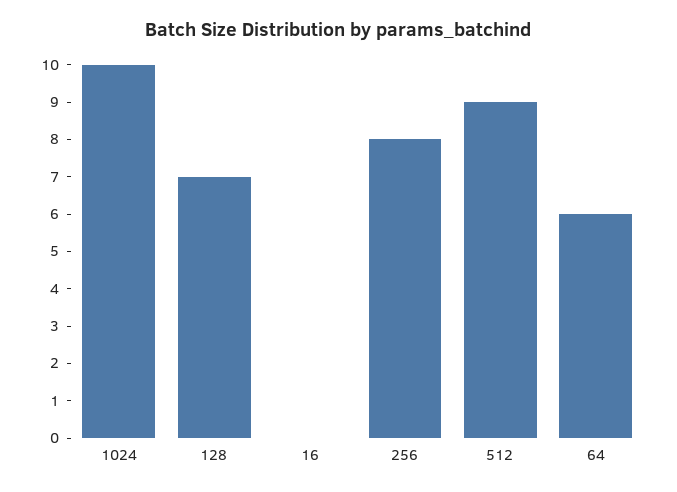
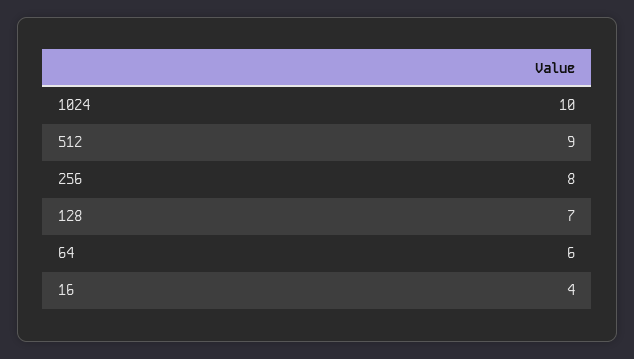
16: 0 -> 4

